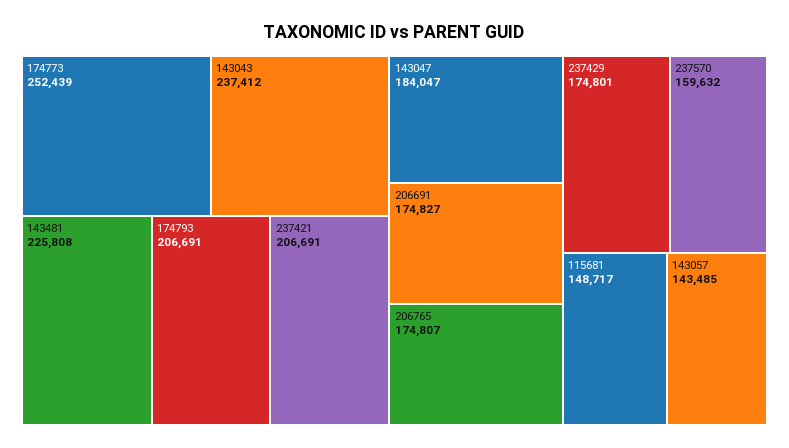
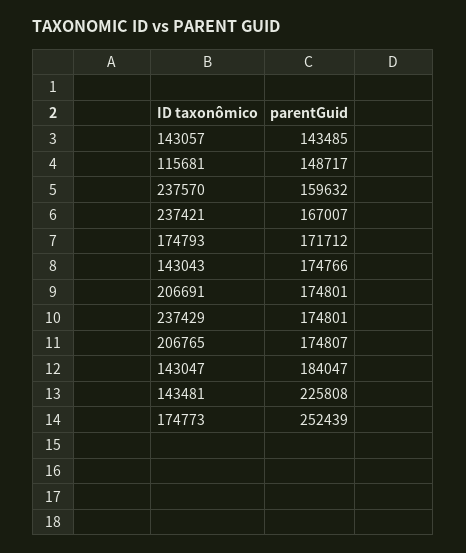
143043: 237412 -> 174766
174793: 206691 -> 171712
237421: 206691 -> 167007
206691: 174827 -> 174801

